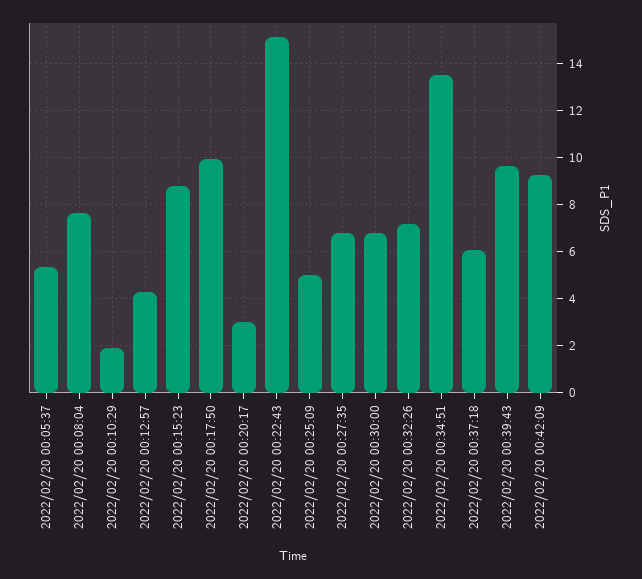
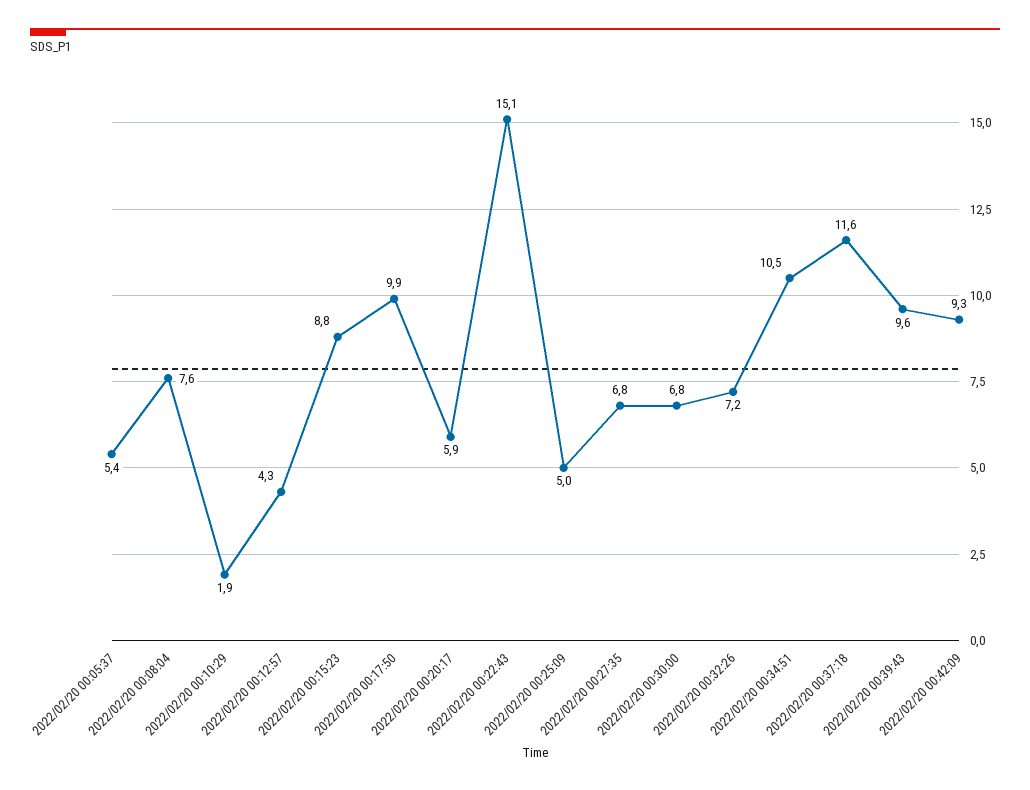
2022/02/20 00:20:17: 3 -> 5.9
2022/02/20 00:34:51: 13.5 -> 10.5
2022/02/20 00:37:18: 6 -> 11.6

